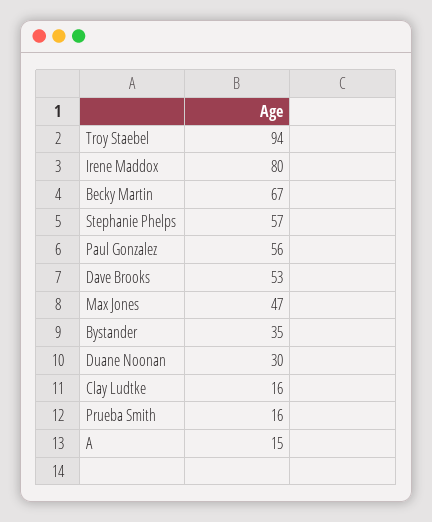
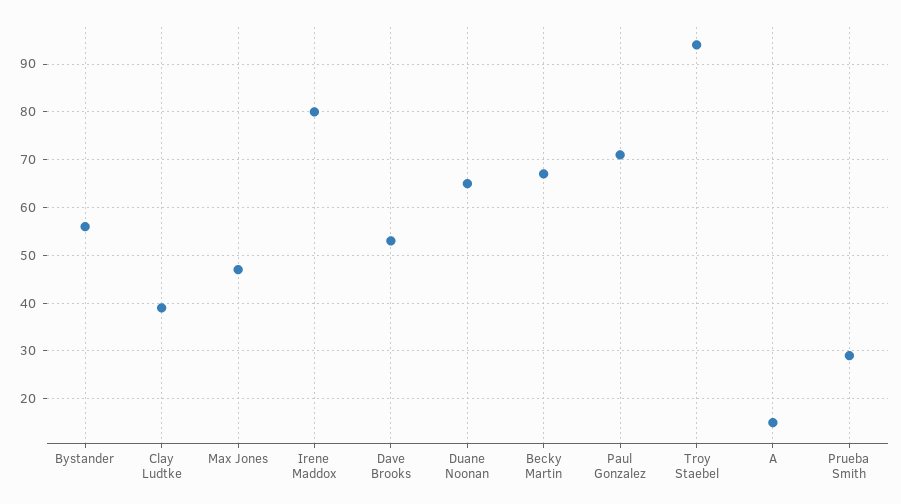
Stephanie Phelps: 57 -> none
Paul Gonzalez: 56 -> 70
Bystander: 35 -> 55
Duane Noonan: 30 -> 65
Clay Ludtke: 16 -> 40
Prueba Smith: 16 -> 30

